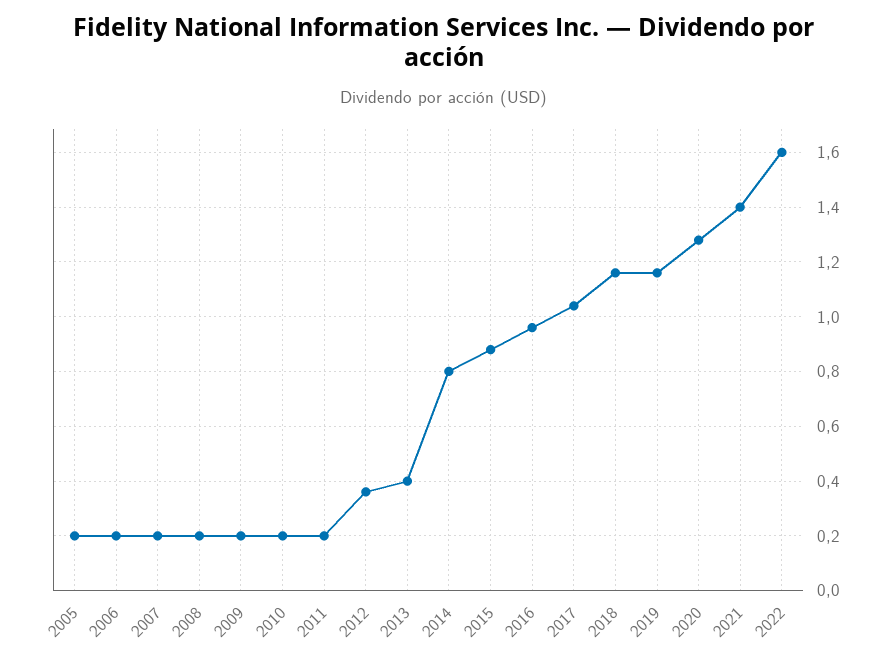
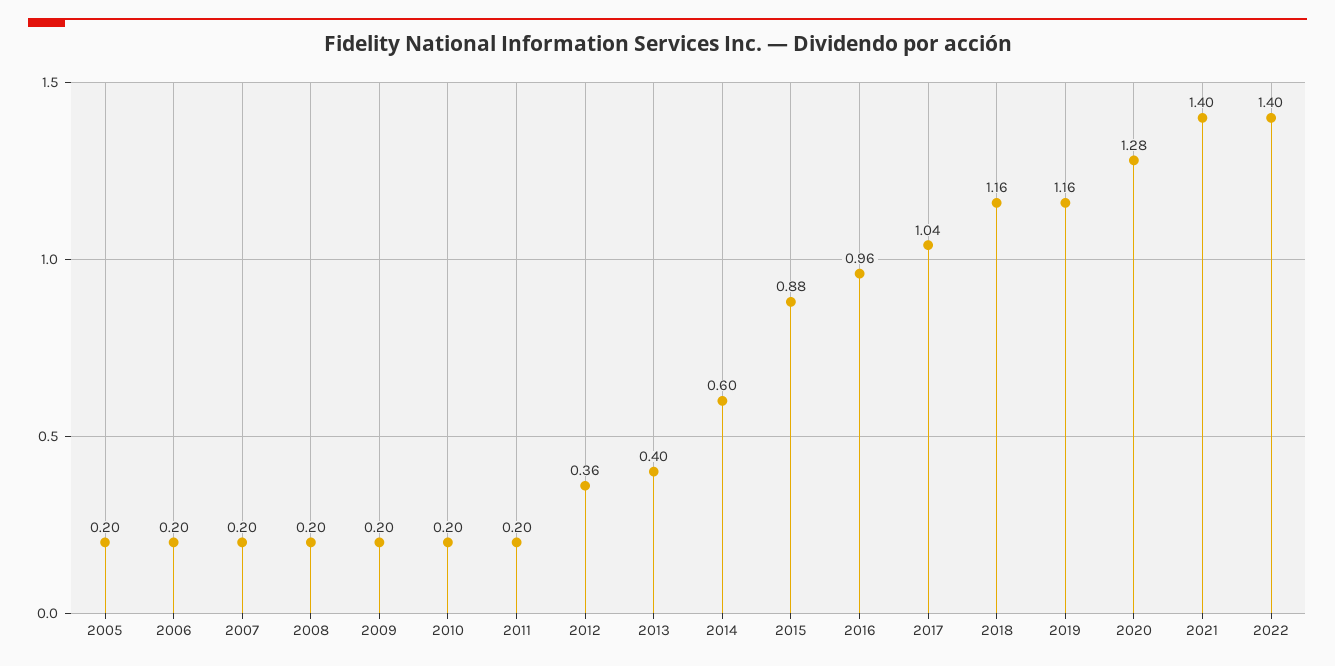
2014: 0.8 -> 0.6
2022: 1.6 -> 1.4

